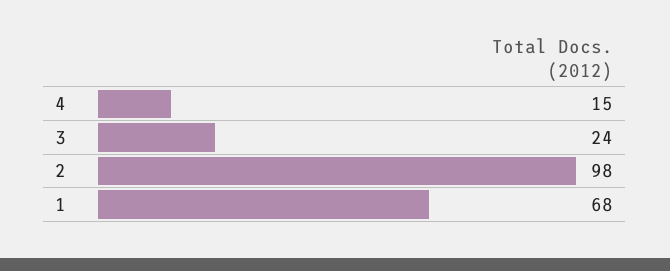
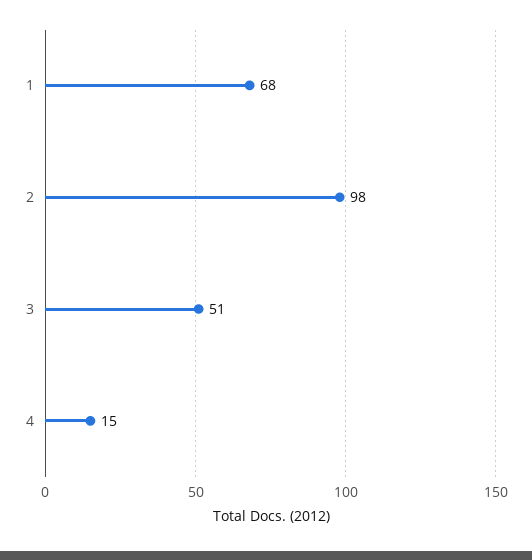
3: 24 -> 51

